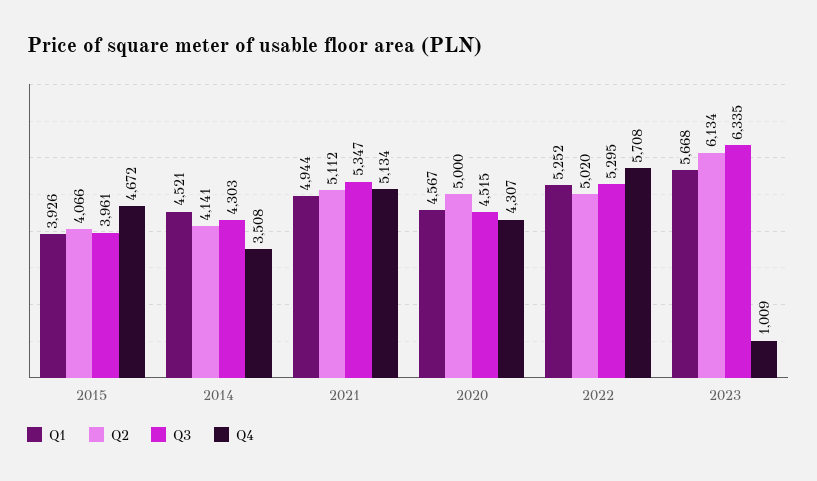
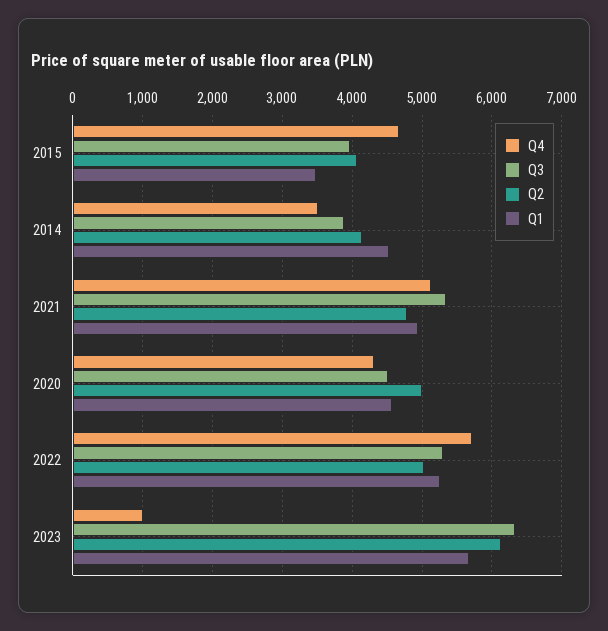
Q1, 2015: 3926 -> 3500
Q3, 2014: 4303 -> 3900
Q2, 2021: 5112 -> 4800

